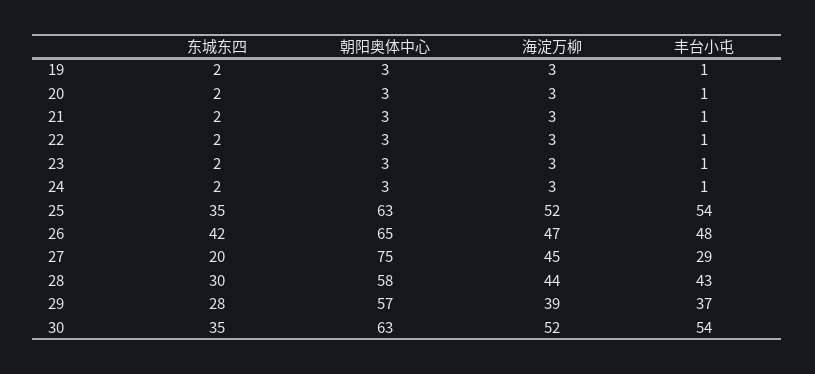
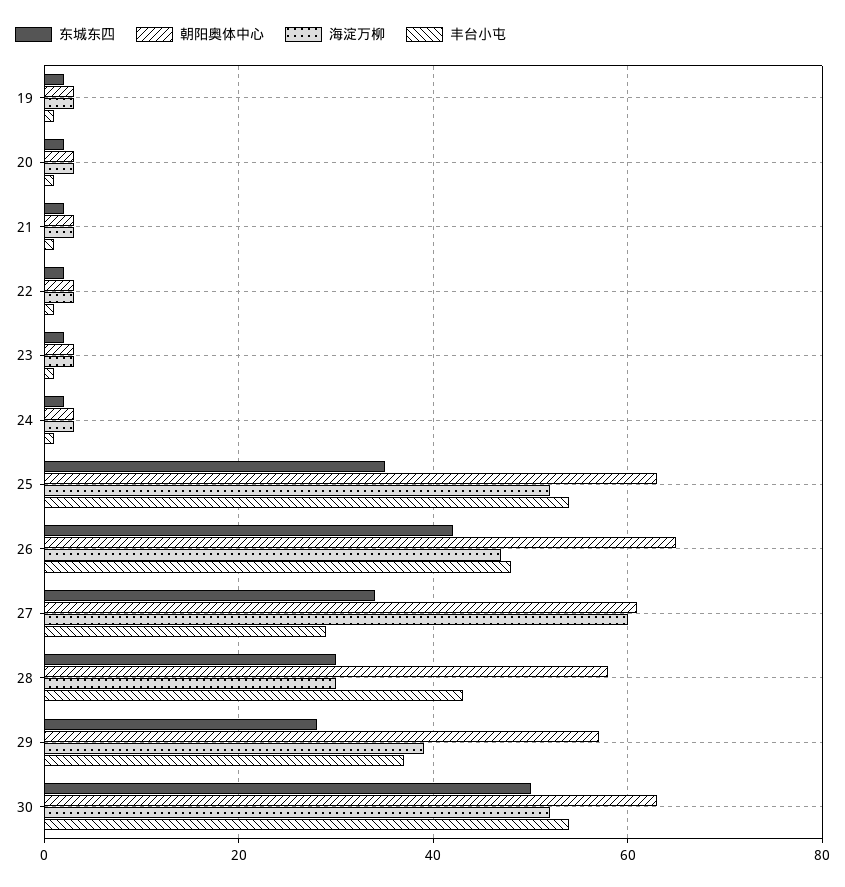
东城东四, 27: 20 -> 35
朝阳奥体中心, 27: 75 -> 60
海淀万柳, 27: 45 -> 60
海淀万柳, 28: 44 -> 30
东城东四, 30: 35 -> 50

